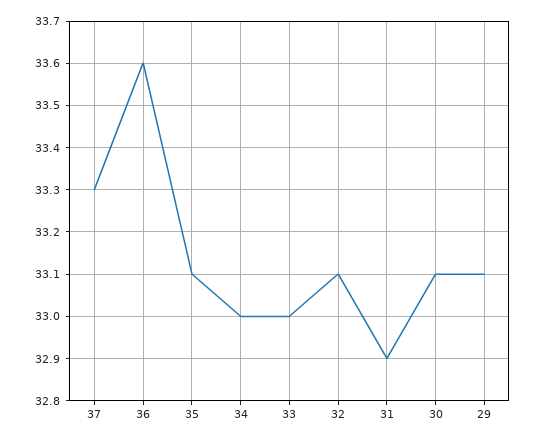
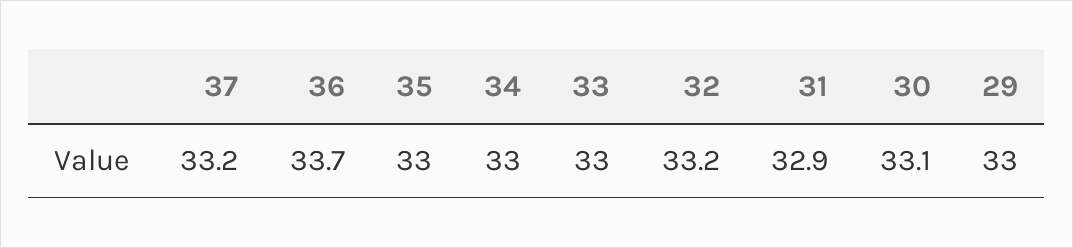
37: 33.3 -> 33.2
36: 33.6 -> 33.7
35: 33.1 -> 33
32: 33.1 -> 33.2
29: 33.1 -> 33

